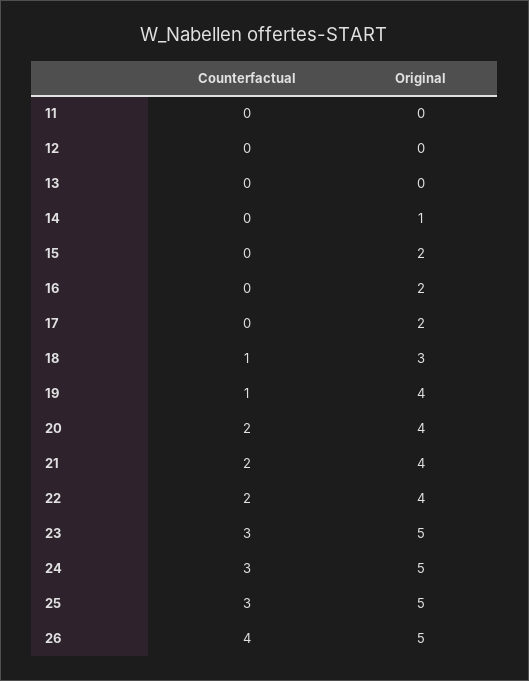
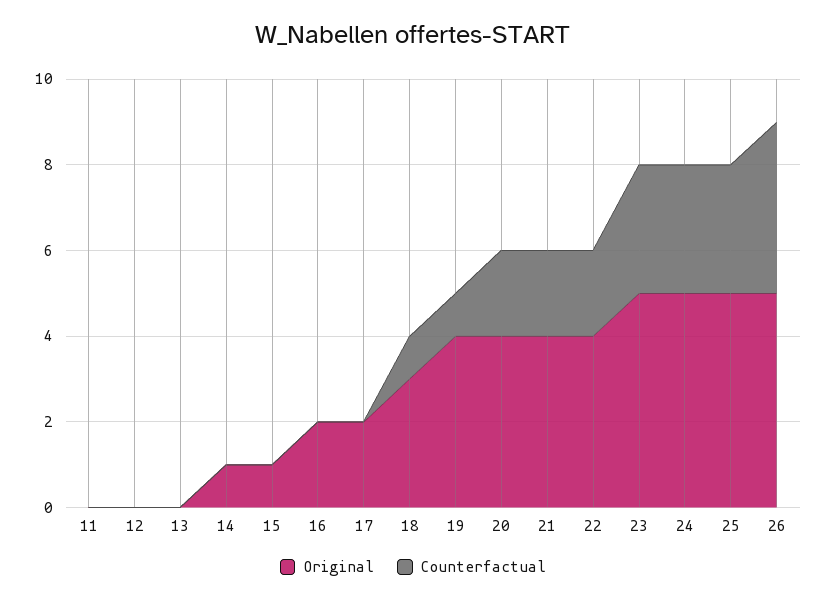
Original, 15: 2 -> 1

